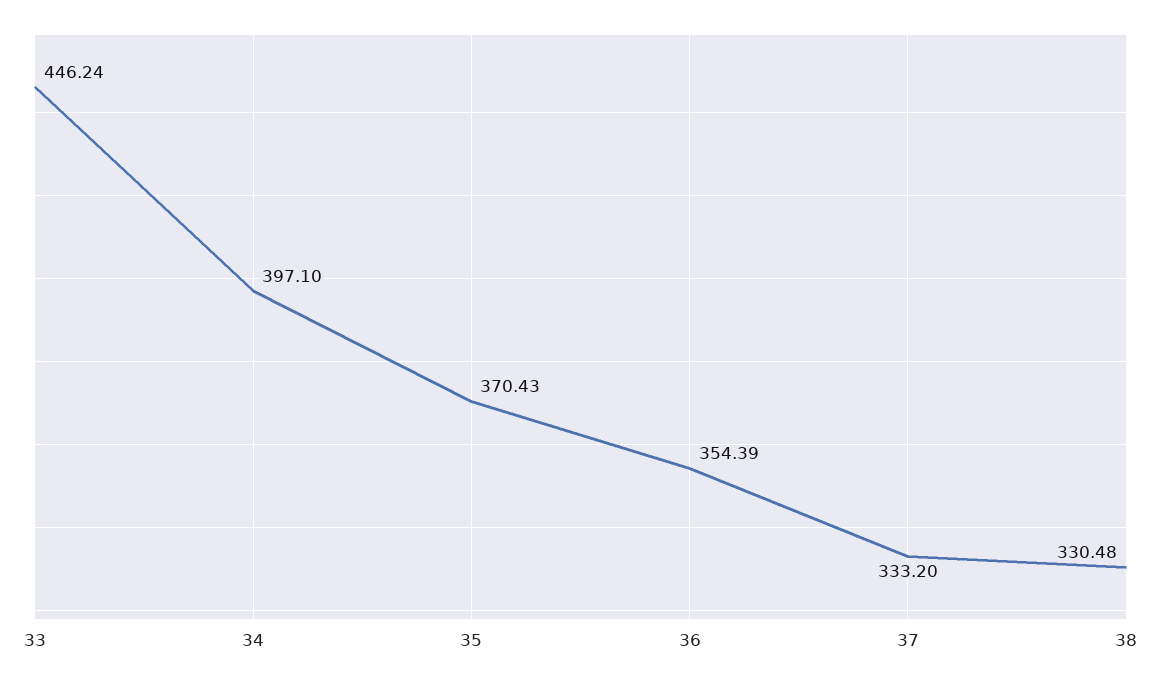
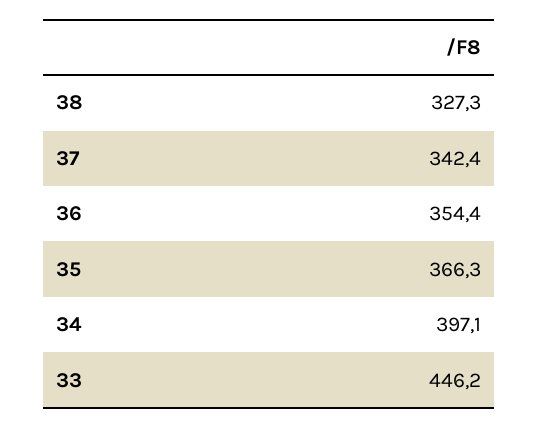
35: 370.43 -> 366.3
37: 333.2 -> 342.4
38: 330.48 -> 327.3

